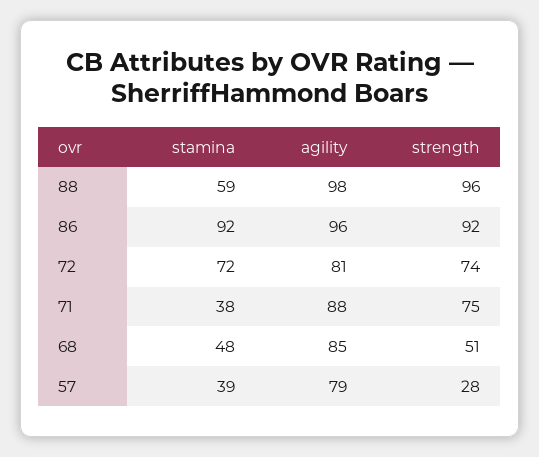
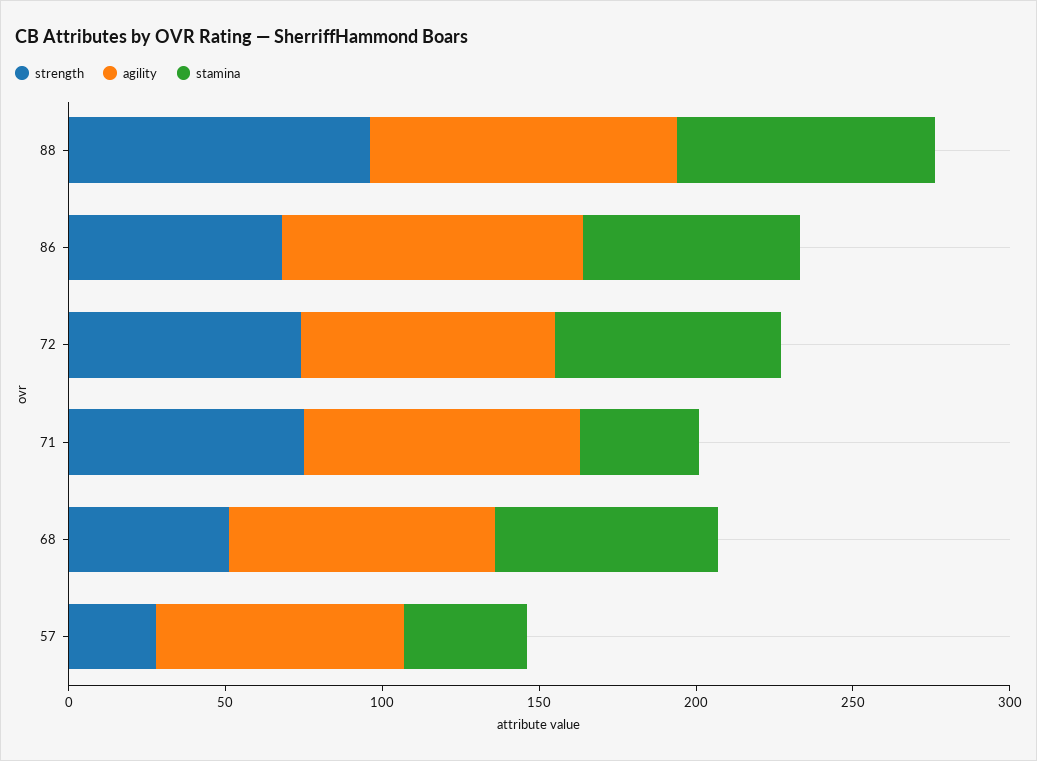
stamina, 88: 59 -> 80
stamina, 86: 92 -> 70
strength, 86: 92 -> 70
stamina, 68: 48 -> 70

